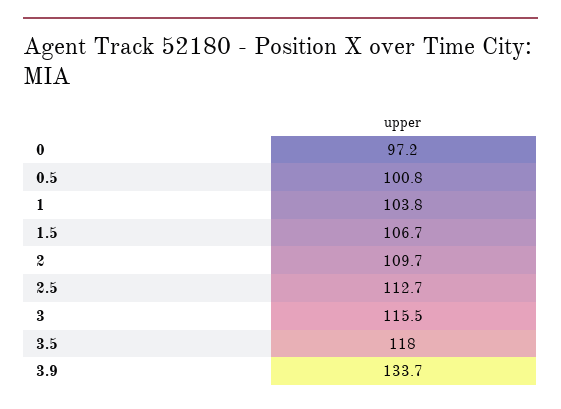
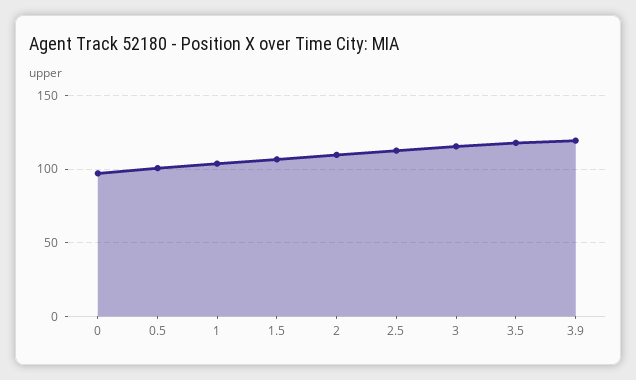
3.9: 133.7 -> 120

